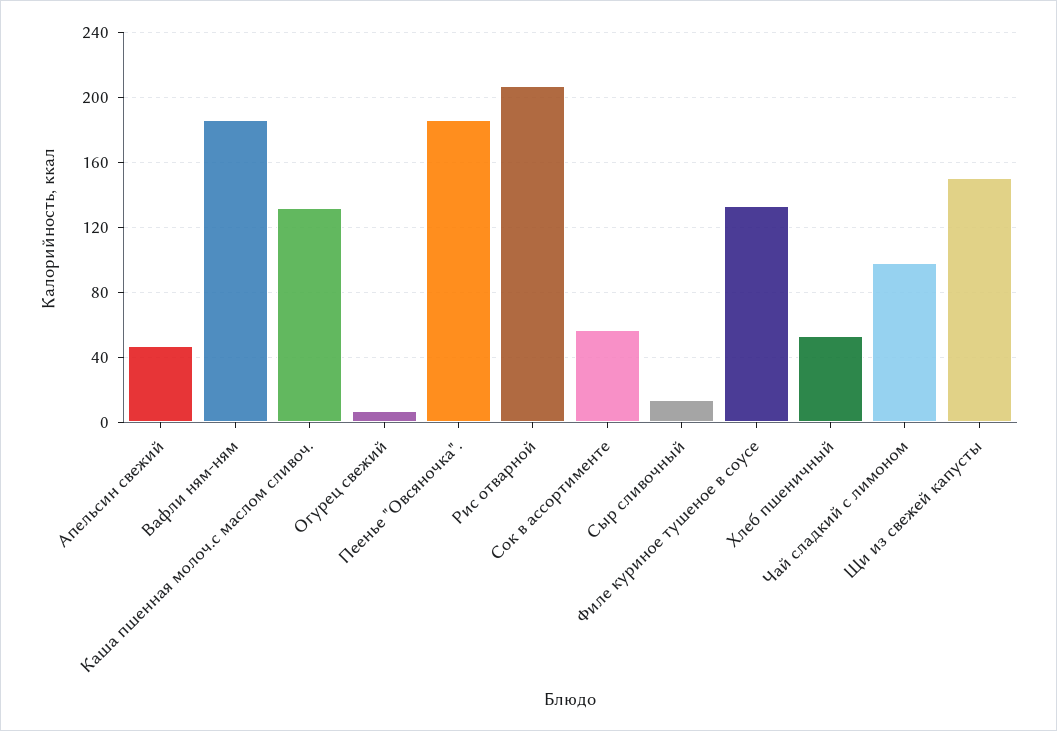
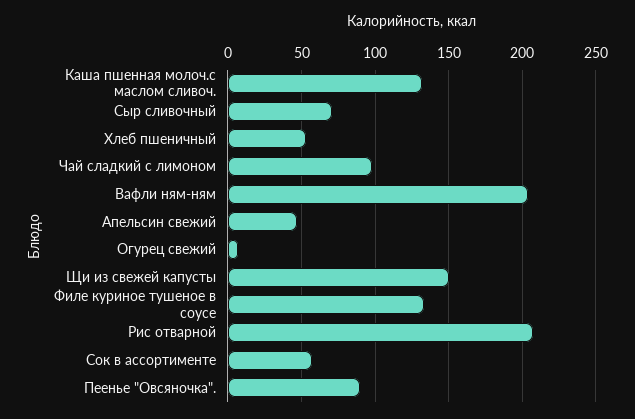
Вафли ням-ням: 185 -> 205
Пеенье "Овсяночка".: 185 -> 90
Сыр сливочный: 15 -> 70

